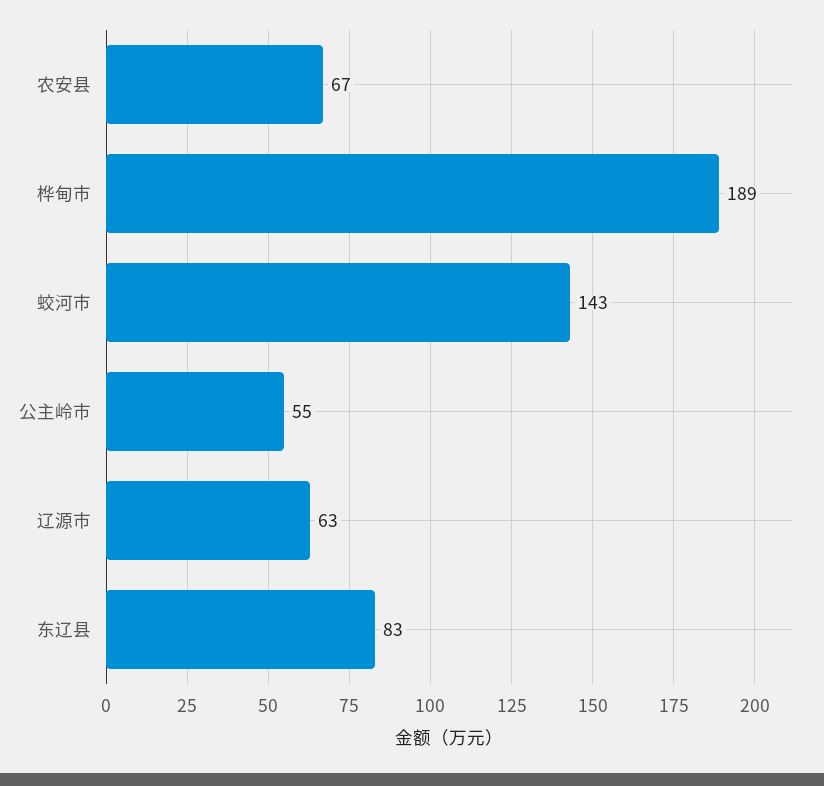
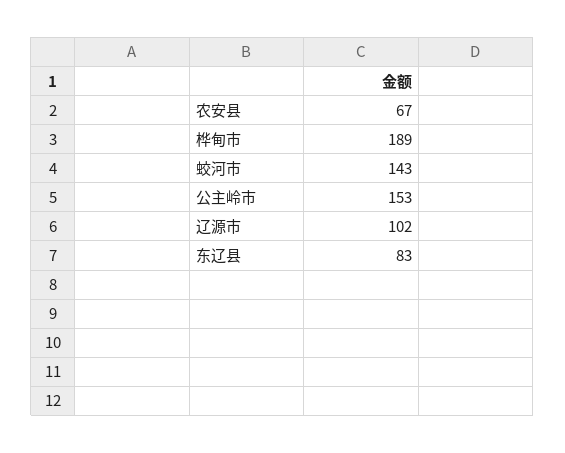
公主岭市: 55 -> 153
辽源市: 63 -> 102

